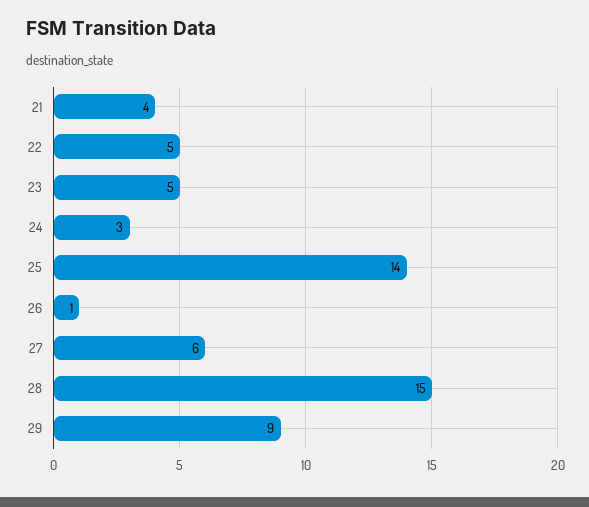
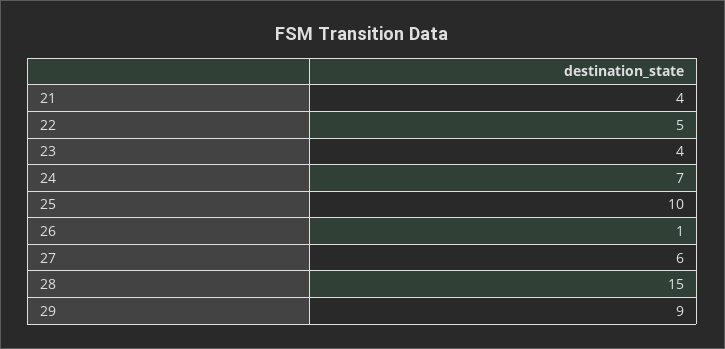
23: 5 -> 4
24: 3 -> 7
25: 14 -> 10

